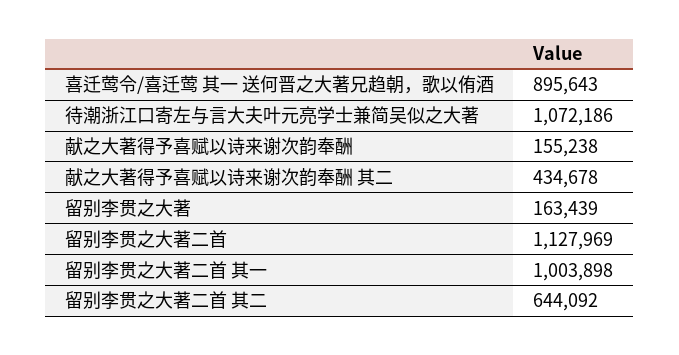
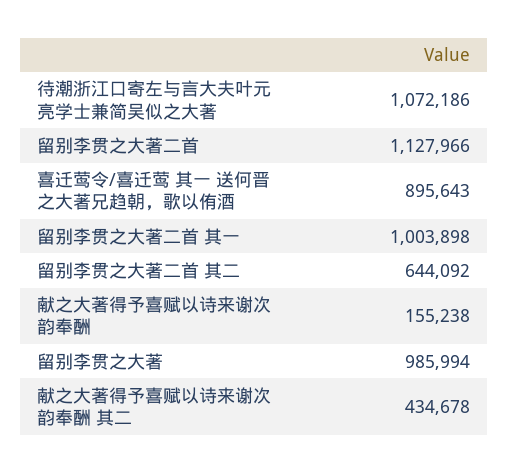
留别李贯之大著: 163439 -> 985994
留别李贯之大著二首: 1127969 -> 1127966

